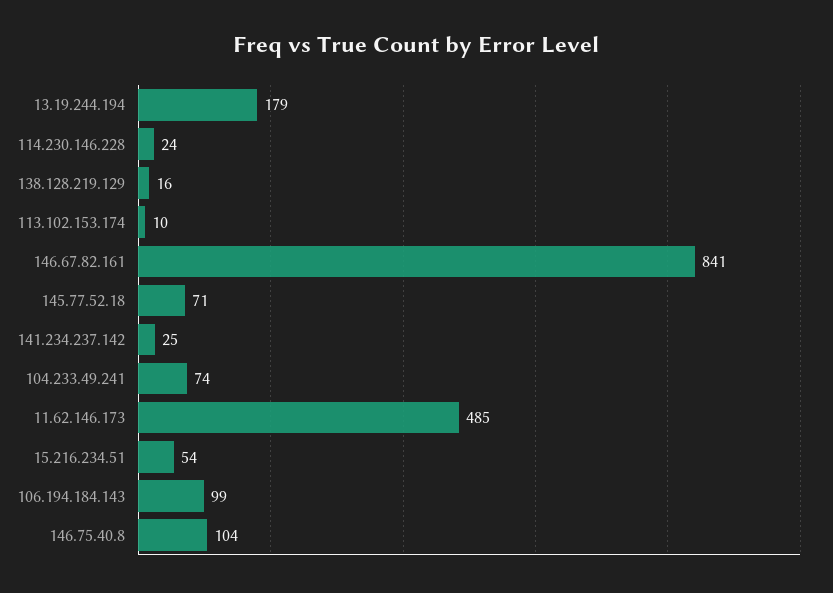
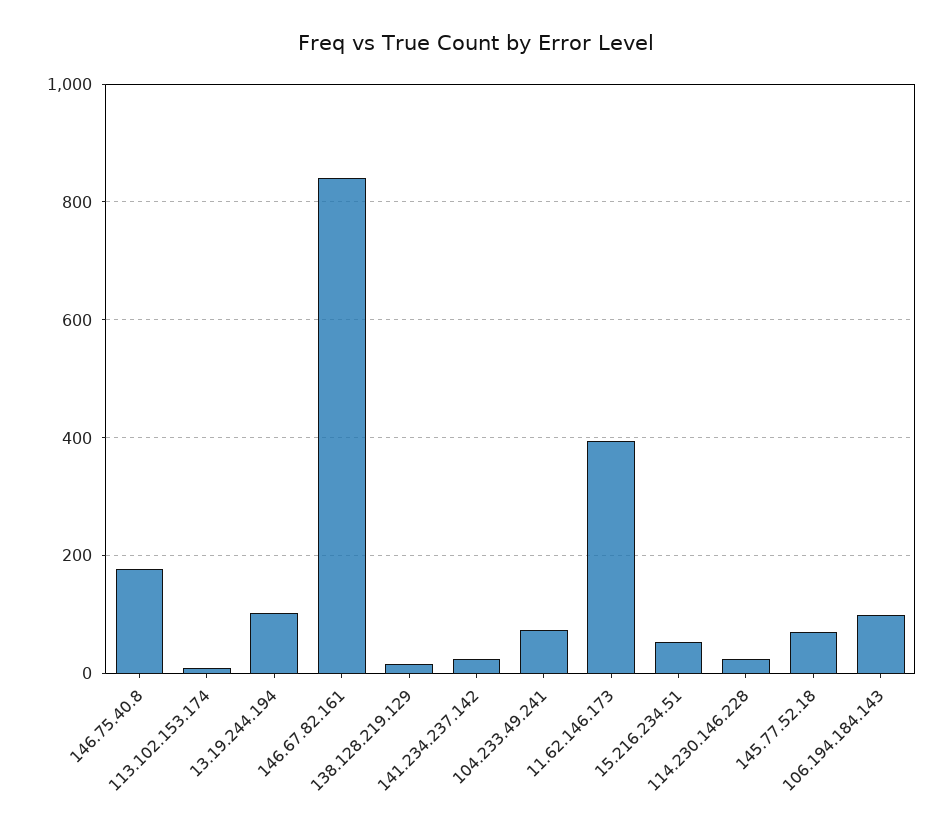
13.19.244.194: 179 -> 100
11.62.146.173: 485 -> 400
146.75.40.8: 104 -> 180

